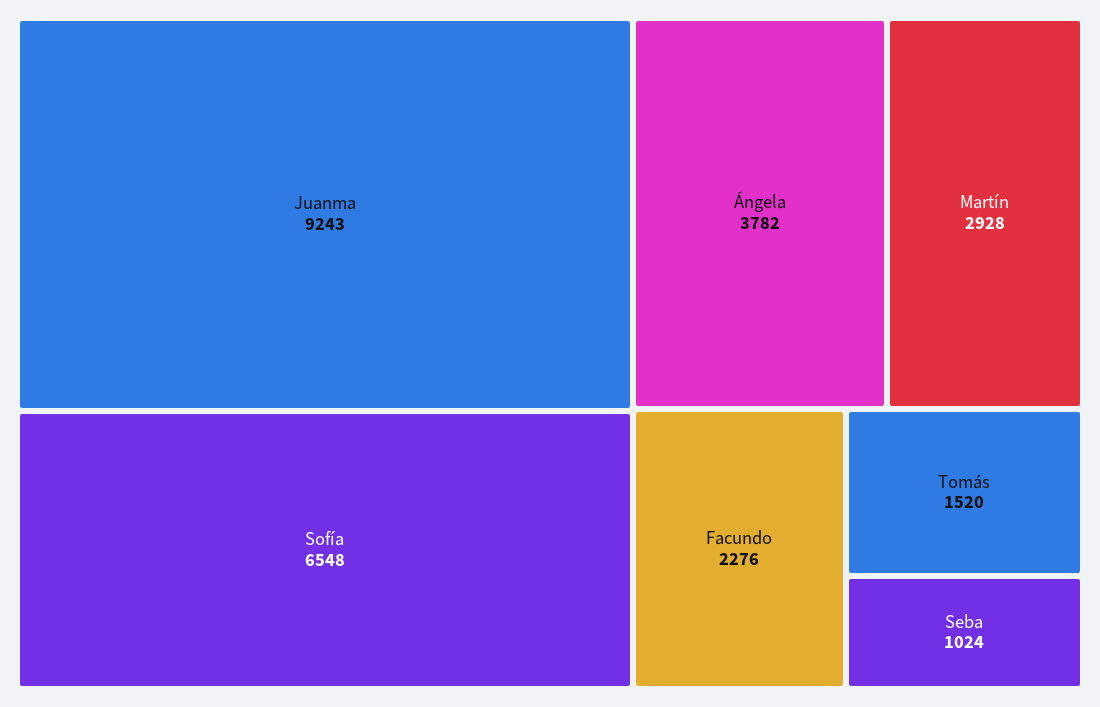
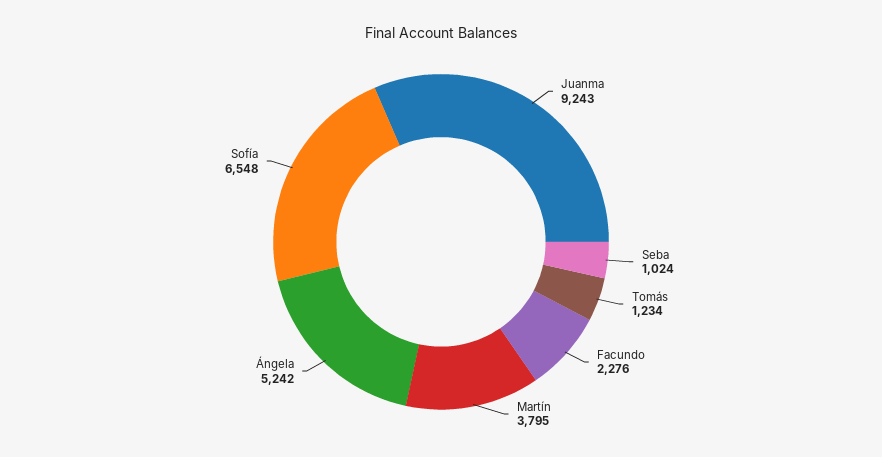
Ángela: 3782 -> 5242
Martín: 2928 -> 3795
Tomás: 1520 -> 1234

